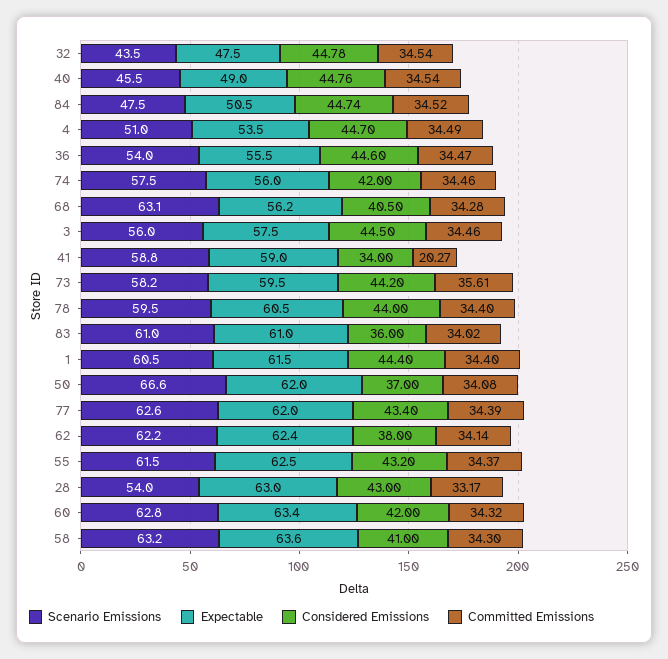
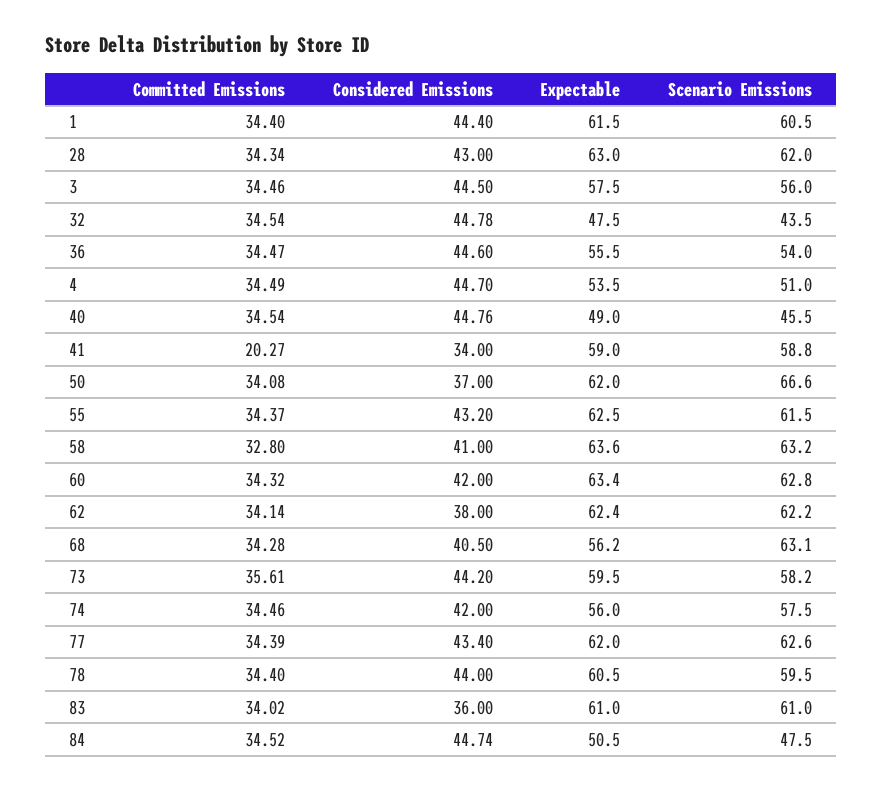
Scenario Emissions, 28: 54 -> 62
Committed Emissions, 28: 33.17 -> 34.34
Committed Emissions, 58: 34.3 -> 32.8

